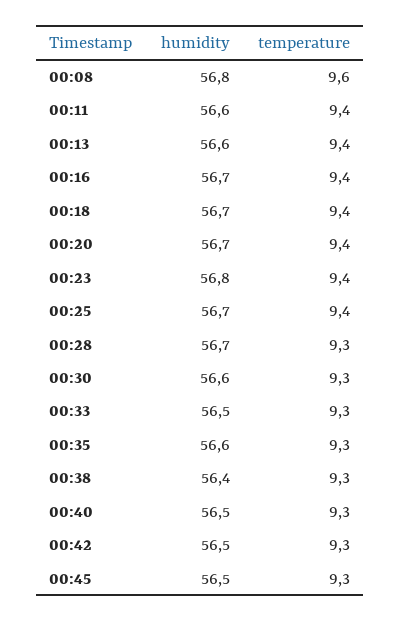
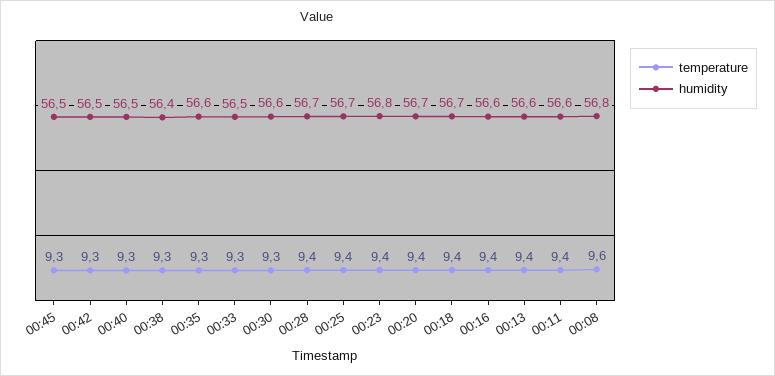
humidity, 00:16: 56.7 -> 56.6
temperature, 00:28: 9.3 -> 9.4

